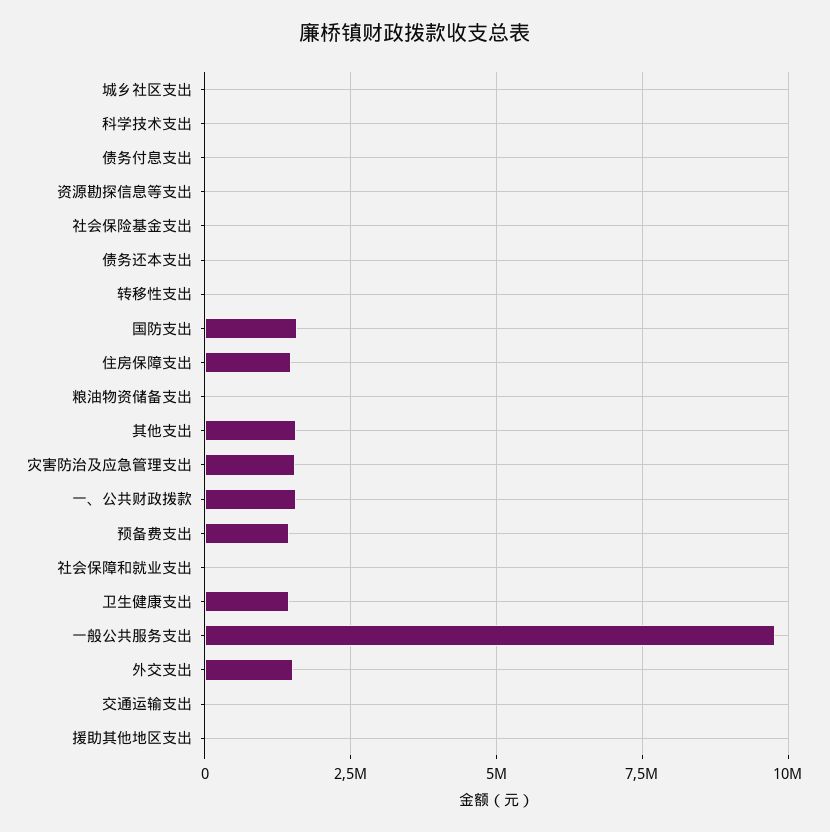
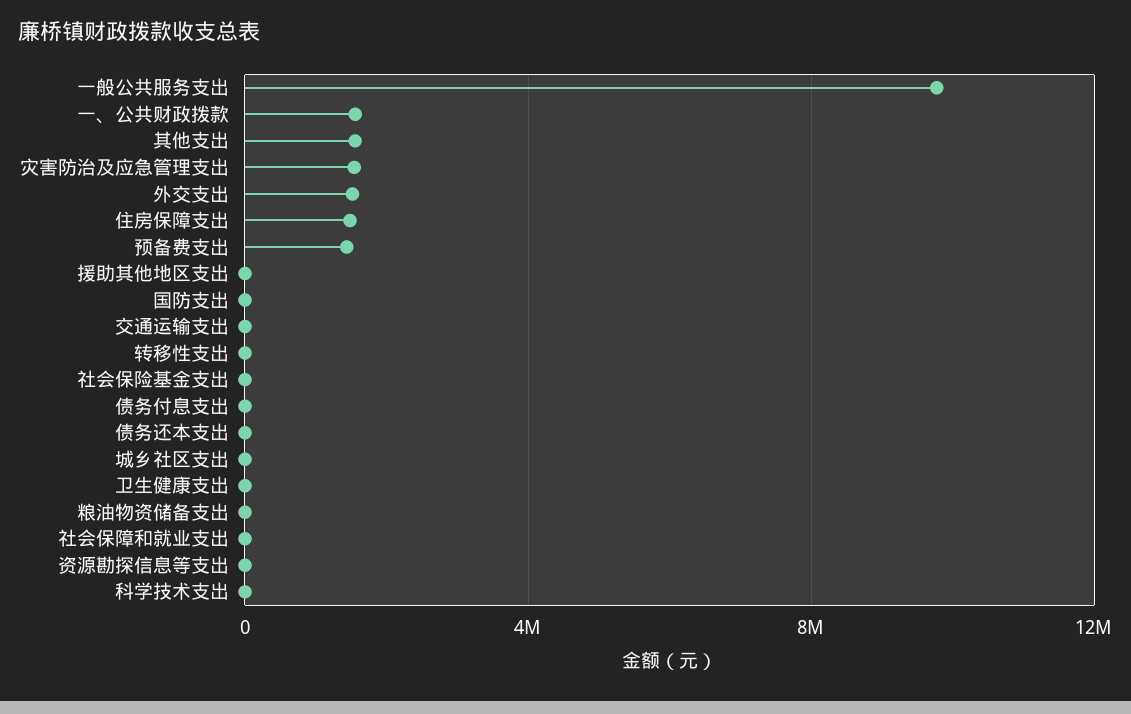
国防支出: 1500000 -> 0
卫生健康支出: 1500000 -> 0

